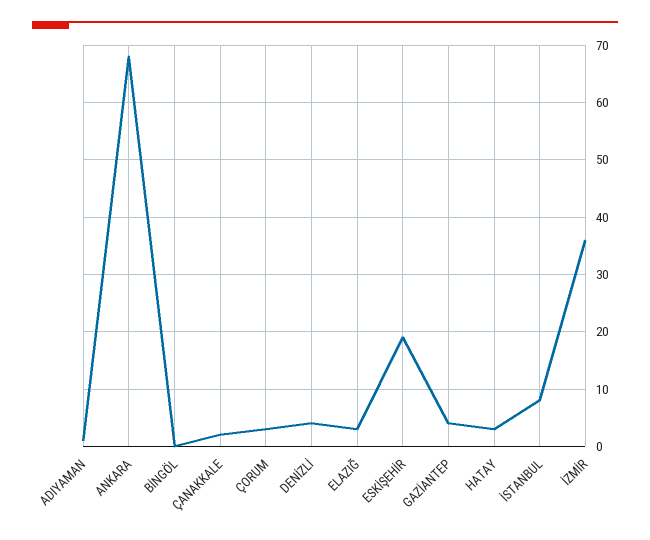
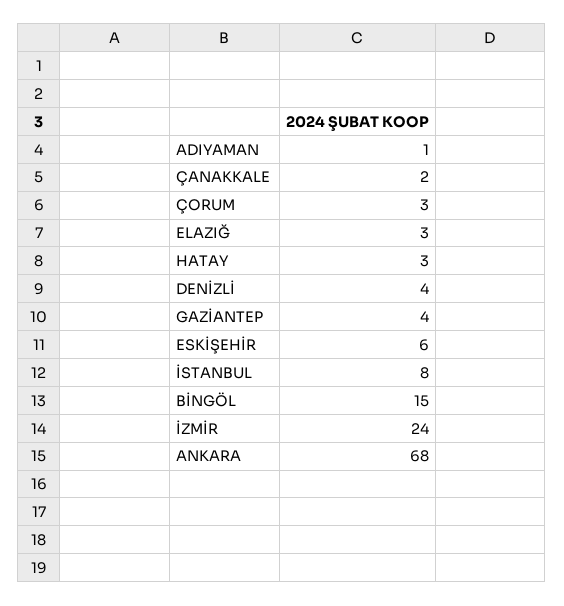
BİNGÖL: 0 -> 15
ESKİŞEHİR: 20 -> 6
İZMİR: 35 -> 24

